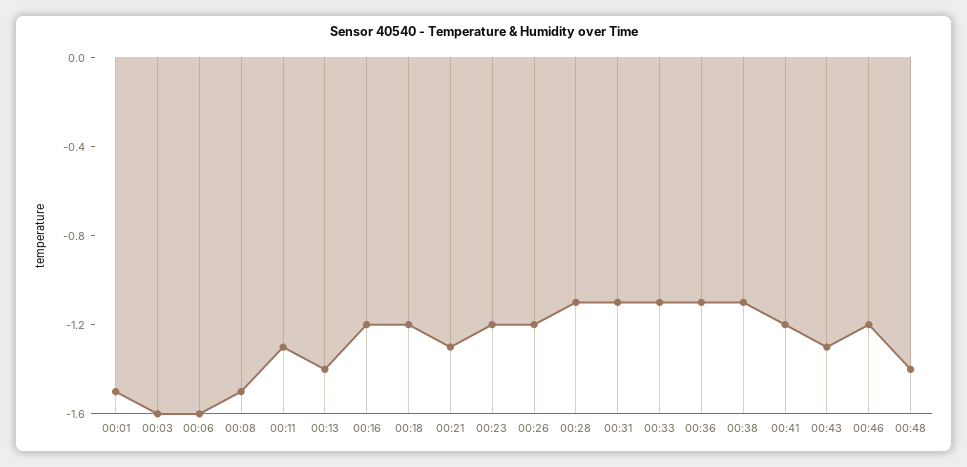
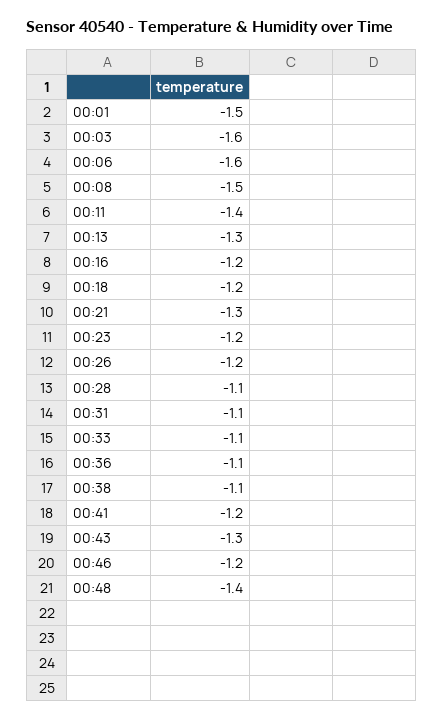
00:11: -1.3 -> -1.4
00:13: -1.4 -> -1.3

